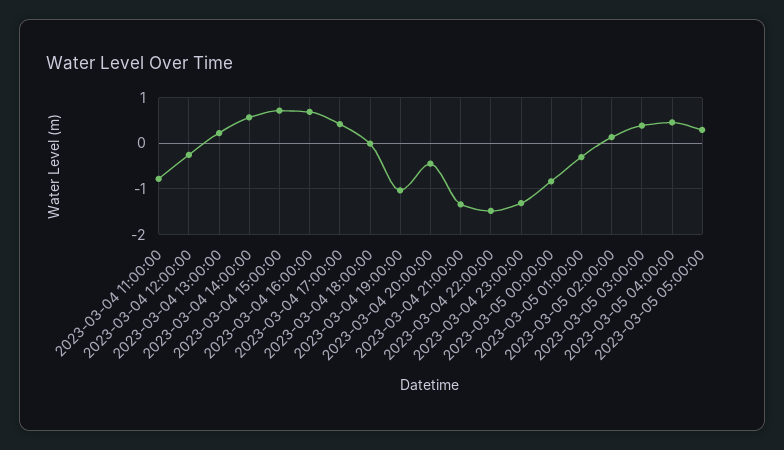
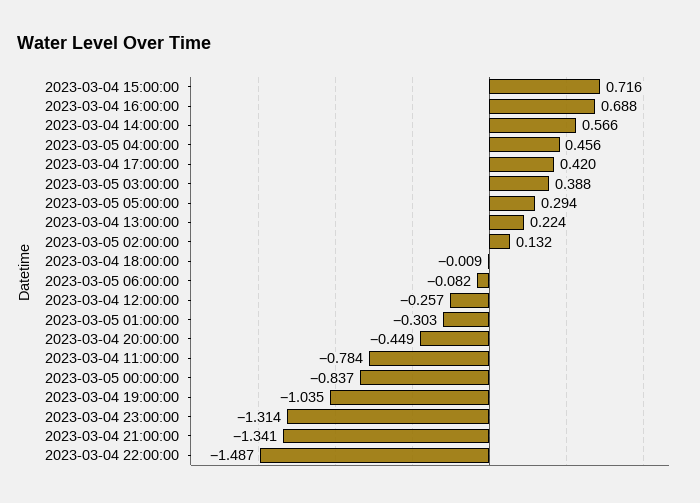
2023-03-05 06:00:00: none -> -0.082

